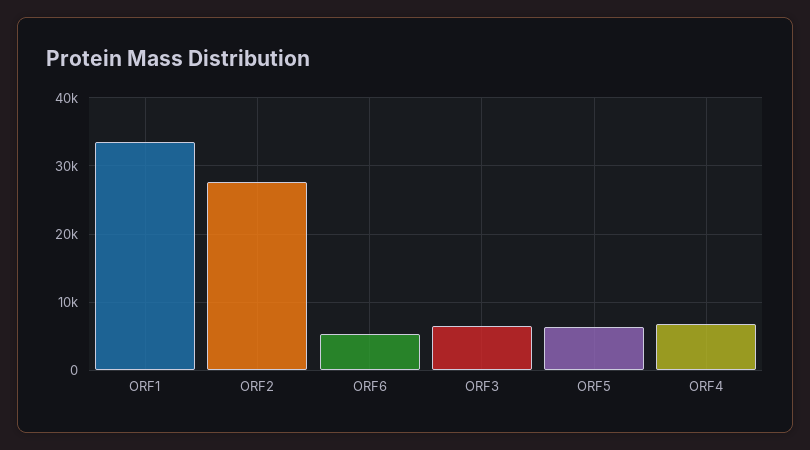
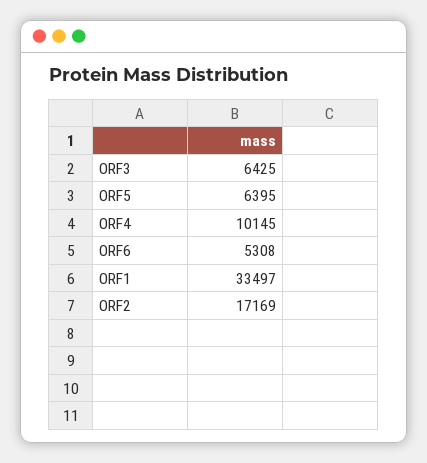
ORF2: 28000 -> 17169
ORF4: 7000 -> 10145

